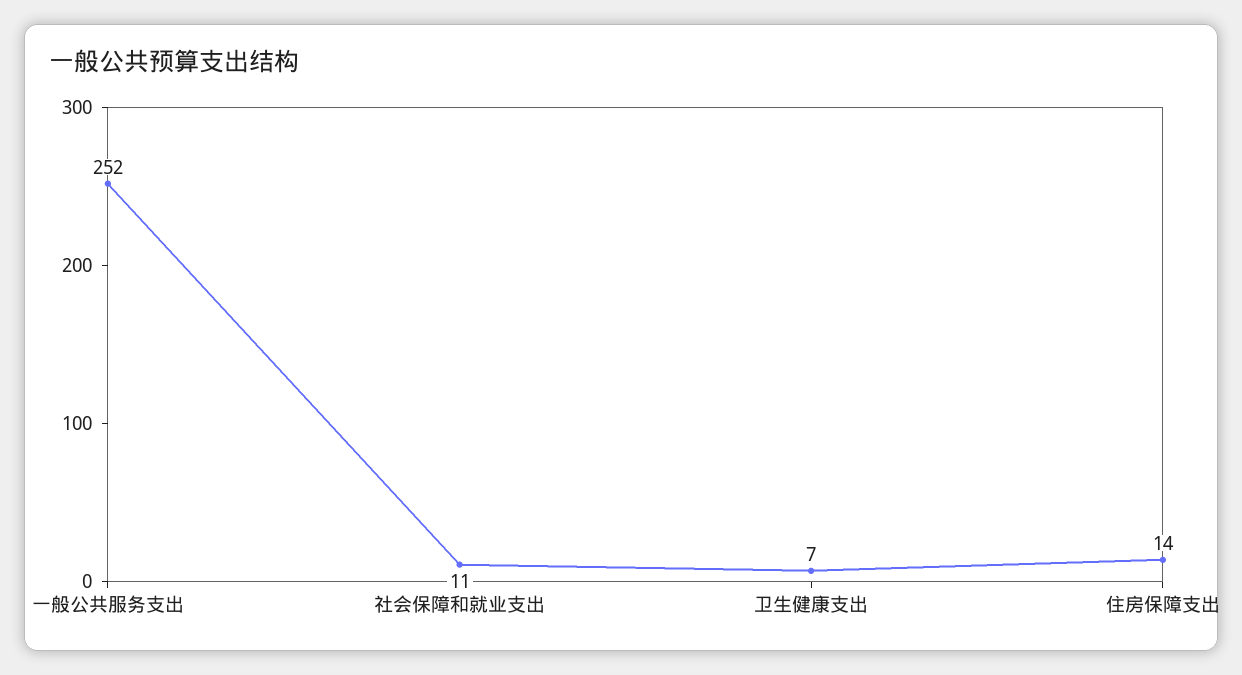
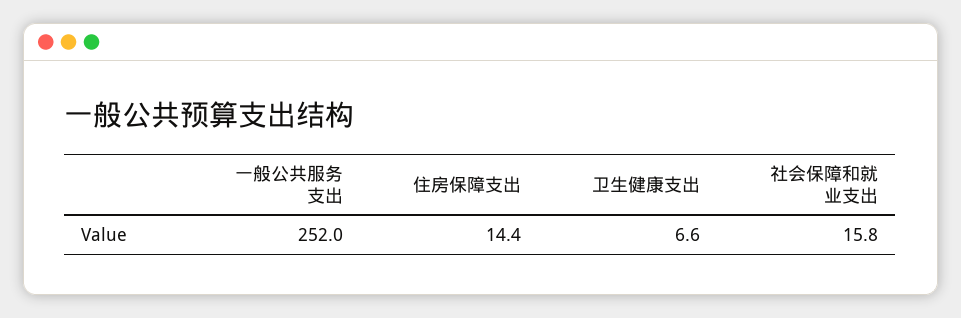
社会保障和就业支出: 11 -> 15.8

